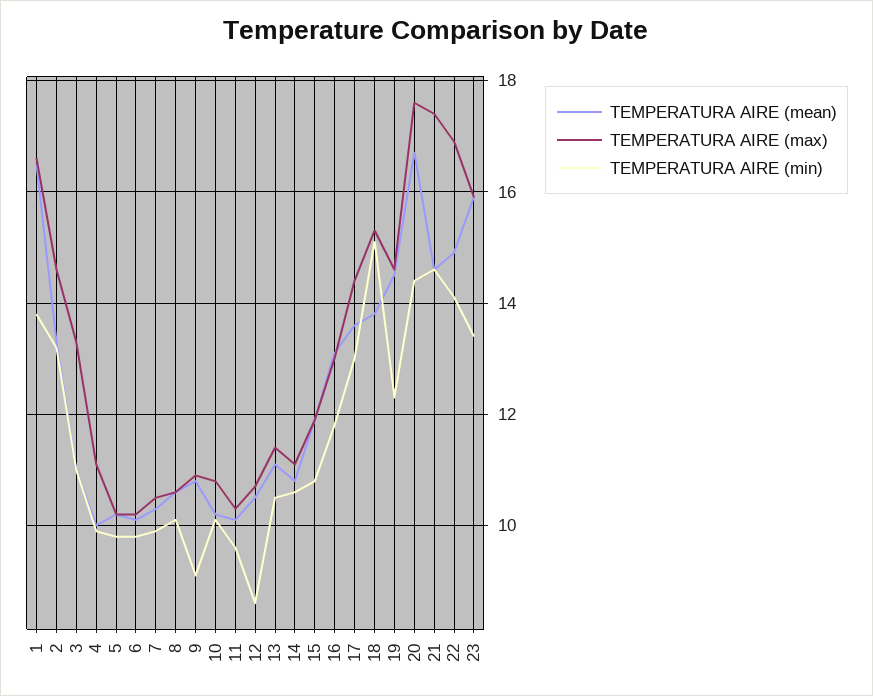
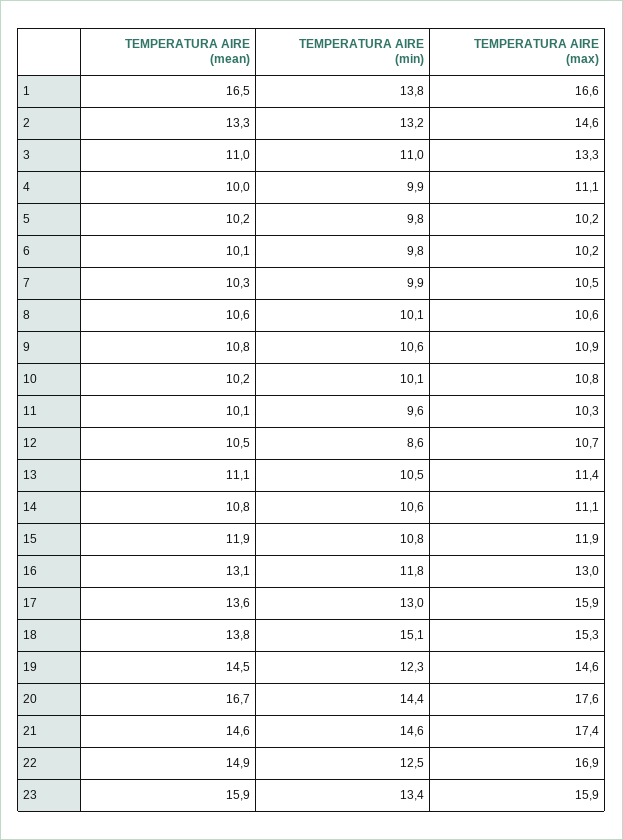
TEMPERATURA AIRE (min), 9: 9 -> 10.6
TEMPERATURA AIRE (max), 17: 14.5 -> 15.9
TEMPERATURA AIRE (min), 22: 14 -> 12.5

